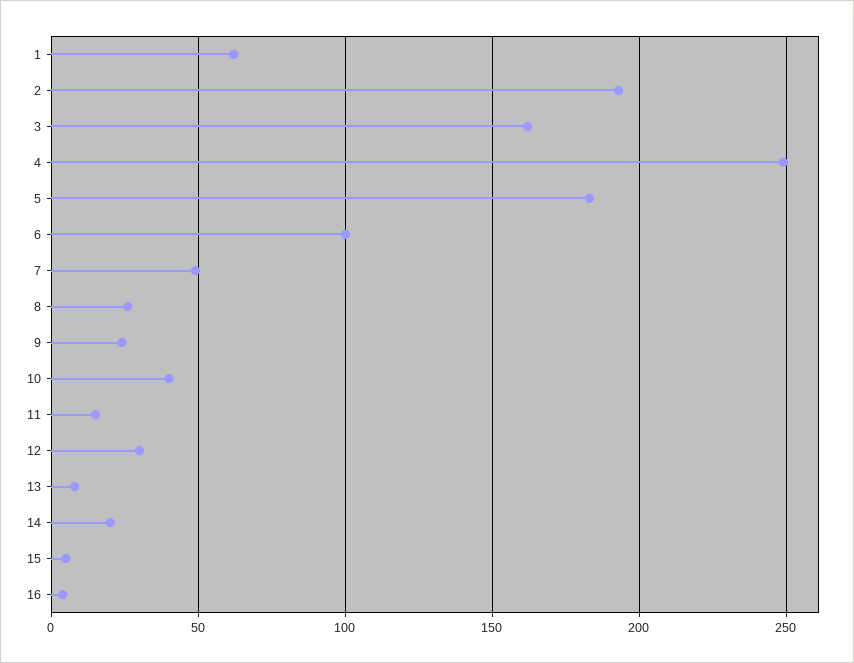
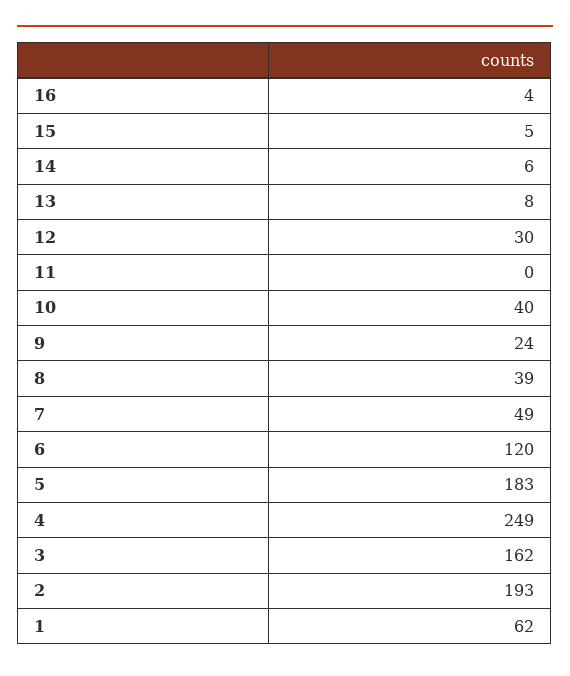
6: 100 -> 120
8: 25 -> 39
11: 15 -> 0
14: 20 -> 6

